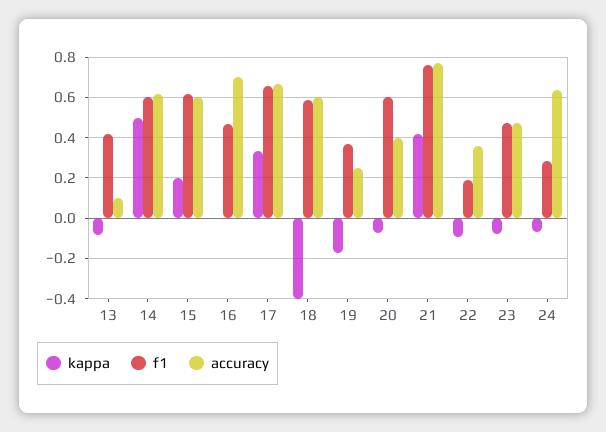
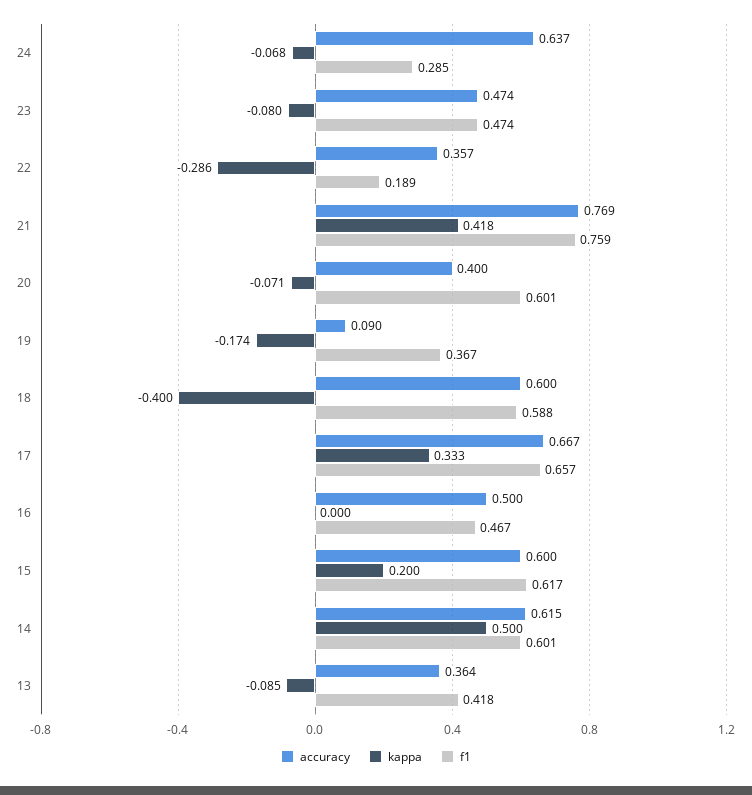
accuracy, 13: 0.1 -> 0.364
accuracy, 16: 0.7 -> 0.5
accuracy, 19: 0.25 -> 0.09
kappa, 22: -0.1 -> -0.286

